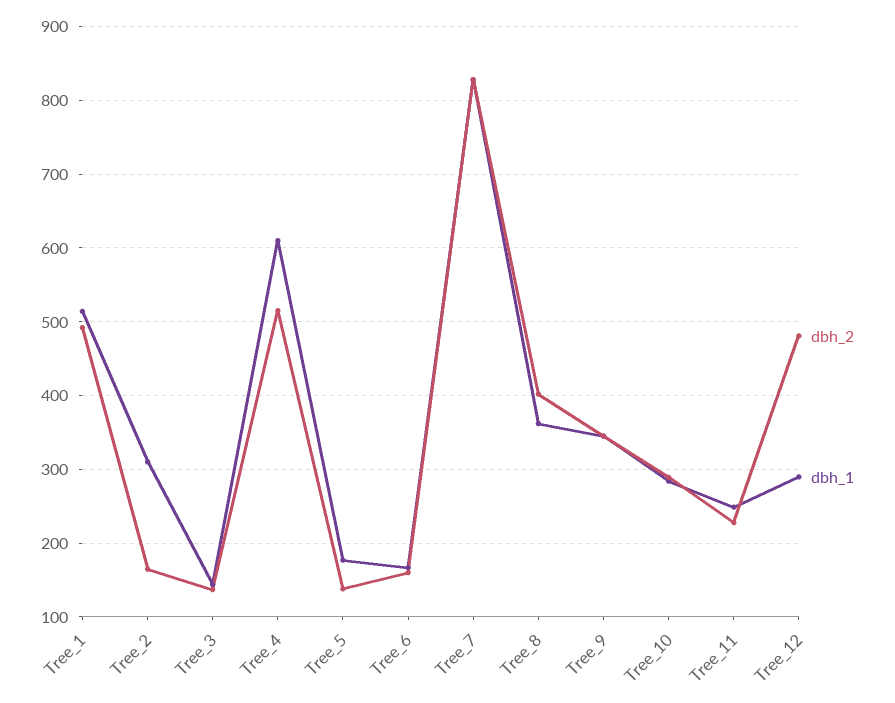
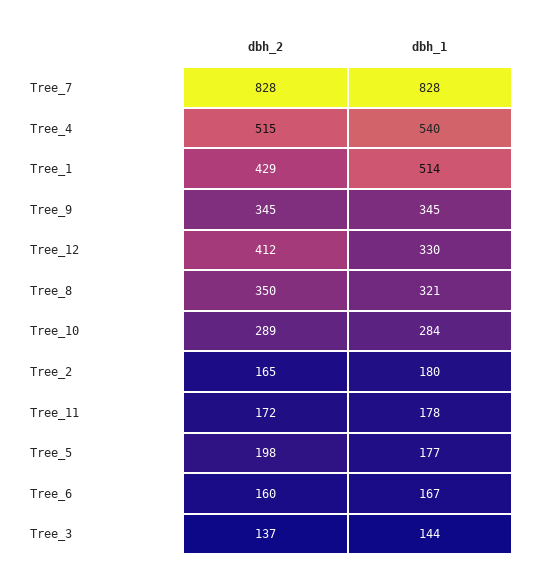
dbh_2, Tree_1: 490 -> 429
dbh_1, Tree_2: 310 -> 180
dbh_1, Tree_4: 610 -> 540
dbh_2, Tree_5: 140 -> 198
dbh_2, Tree_8: 400 -> 350
dbh_1, Tree_8: 360 -> 321
dbh_2, Tree_11: 230 -> 172
dbh_1, Tree_11: 250 -> 178
dbh_2, Tree_12: 480 -> 412
dbh_1, Tree_12: 290 -> 330

